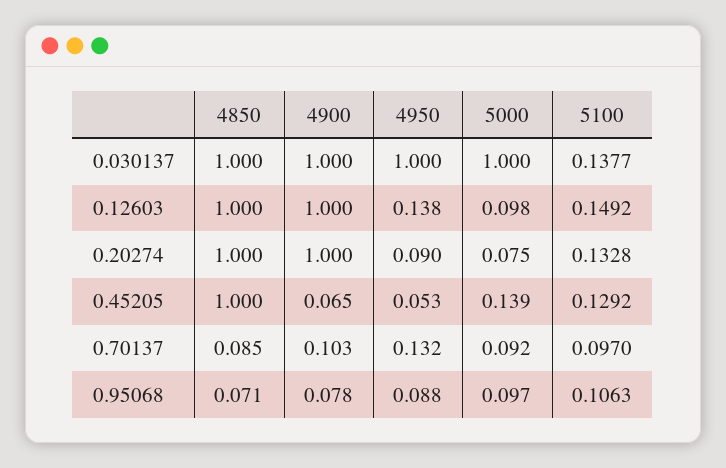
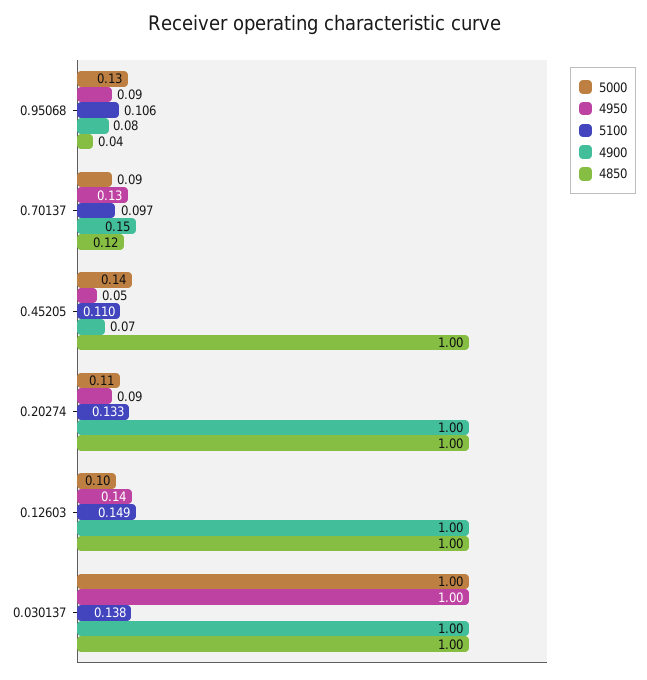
5000, 0.20274: 0.075 -> 0.11
5100, 0.45205: 0.1292 -> 0.11
4850, 0.70137: 0.085 -> 0.12
4900, 0.70137: 0.103 -> 0.15
4850, 0.95068: 0.071 -> 0.04
5000, 0.95068: 0.097 -> 0.13

